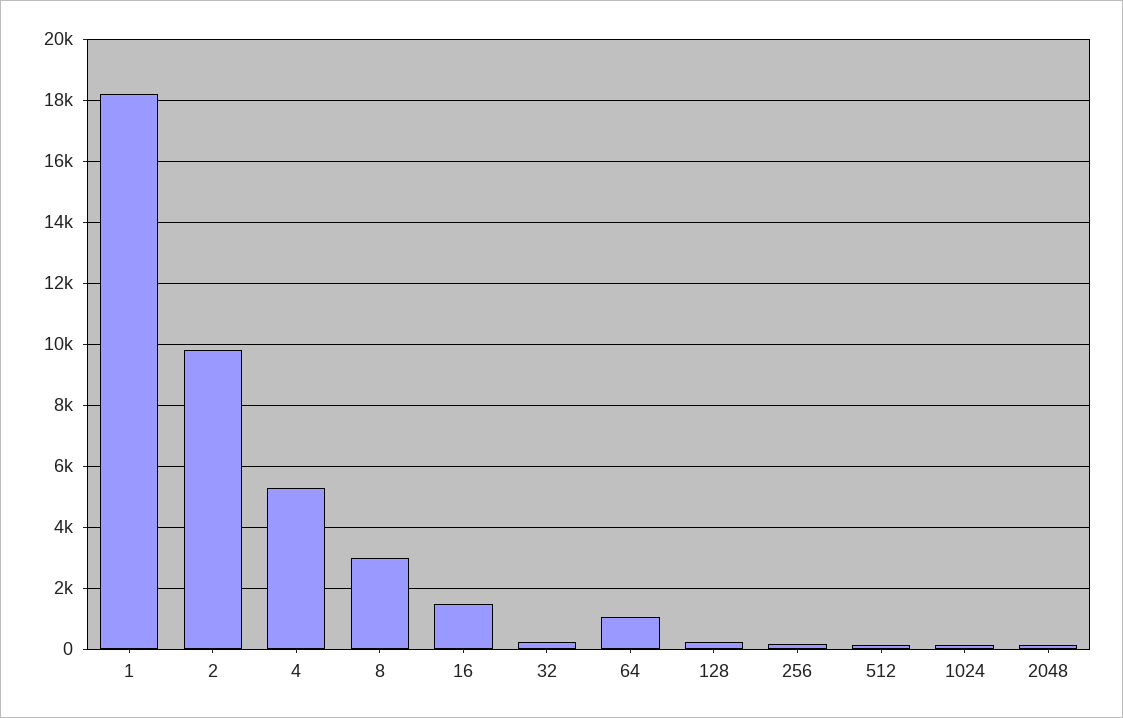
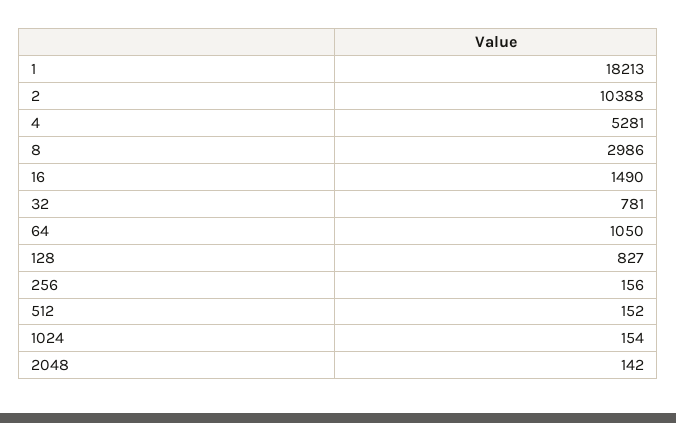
2: 9800 -> 10388
32: 200 -> 781
128: 200 -> 827

